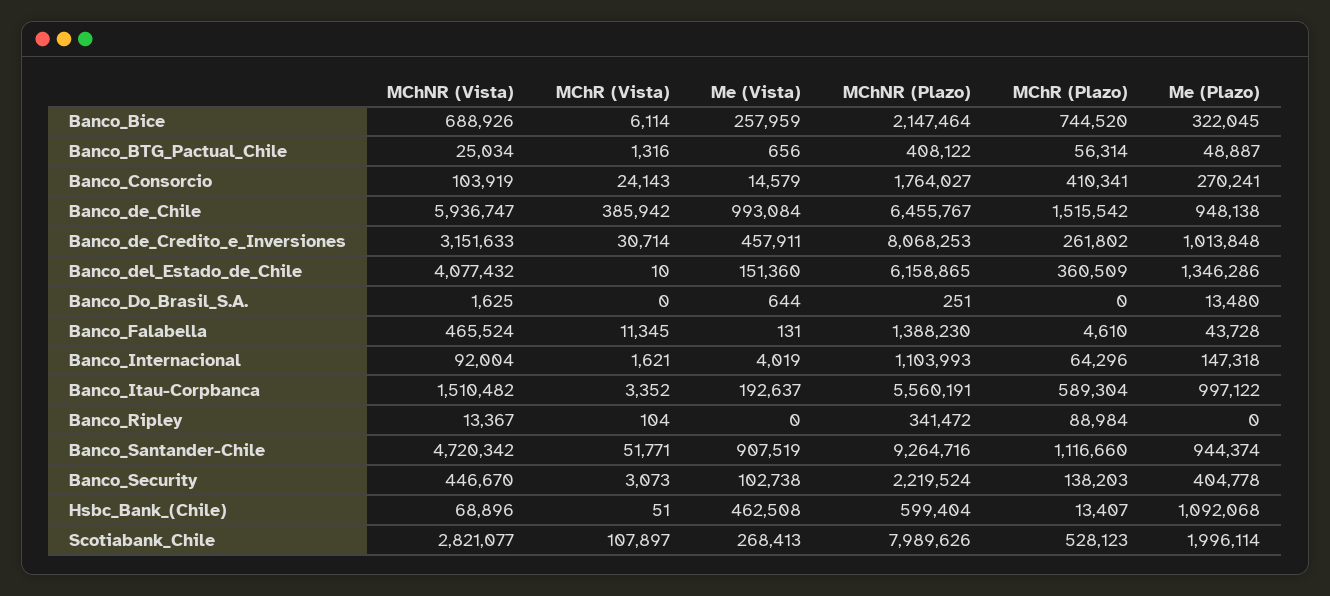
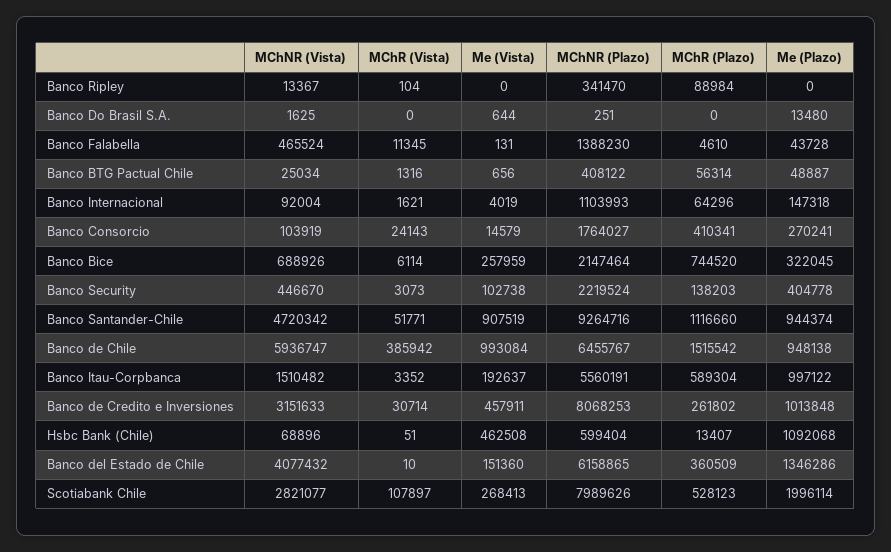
MChNR (Plazo), Banco_Ripley: 341472 -> 341470

